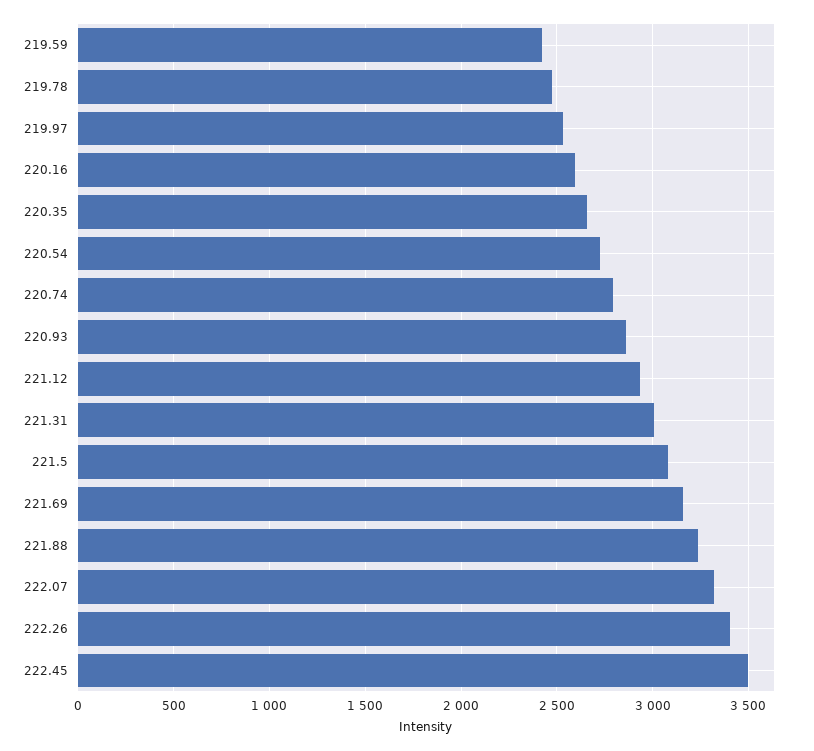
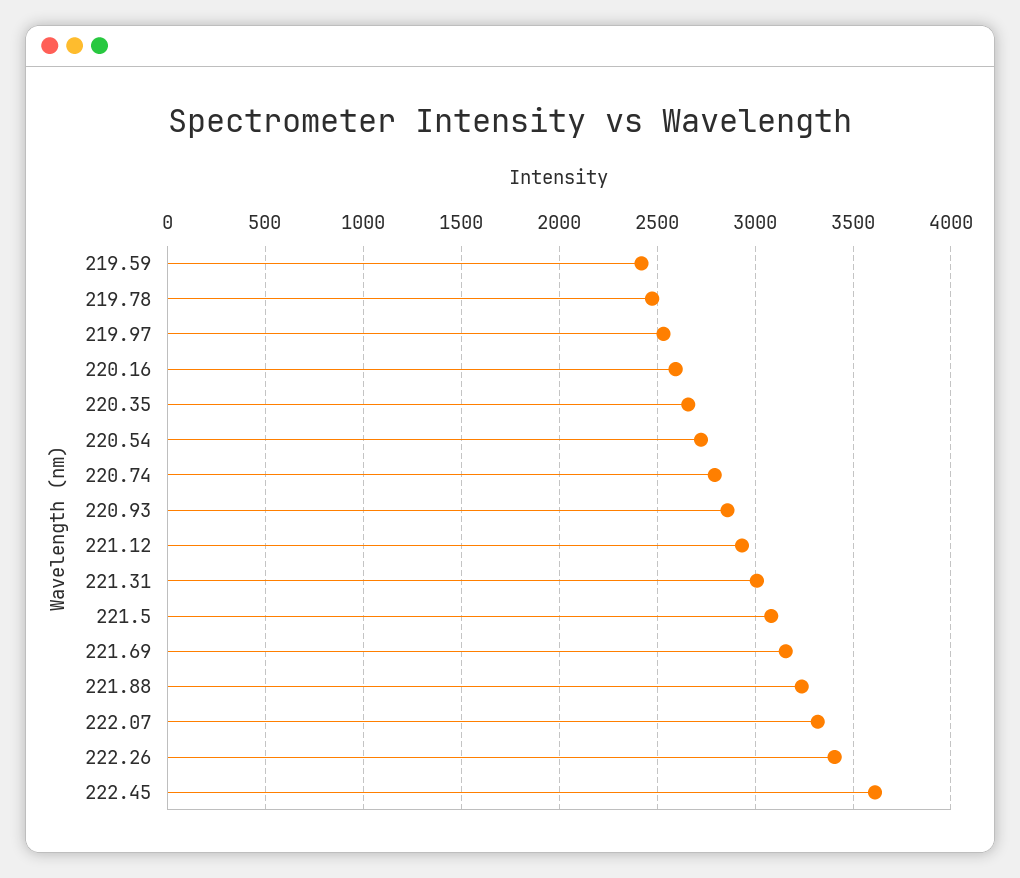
222.45: 3500 -> 3600

